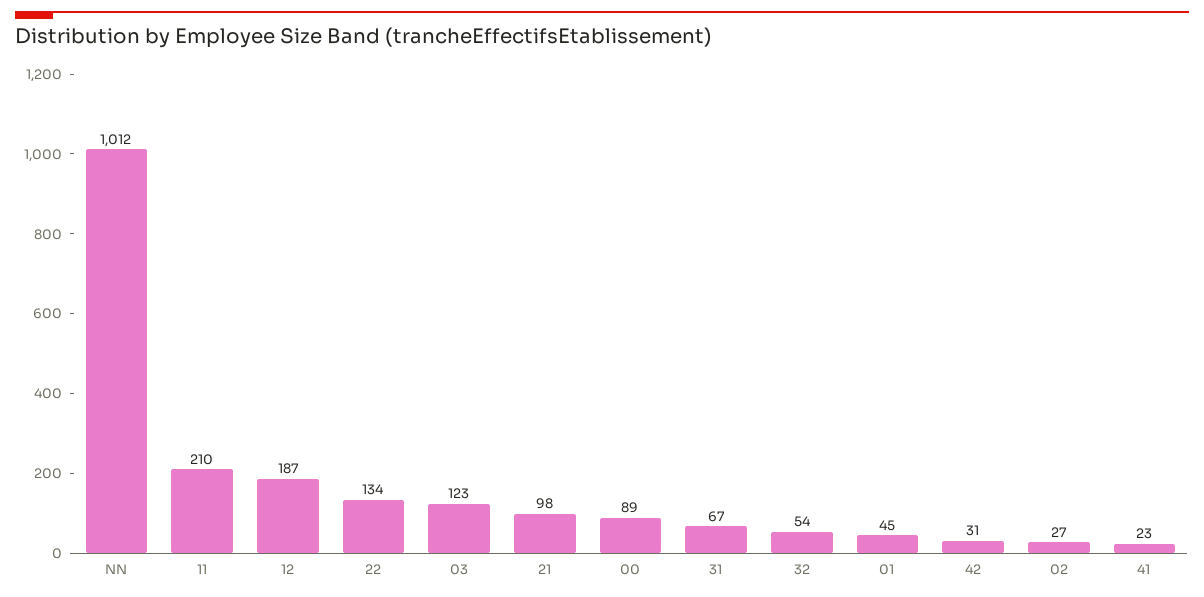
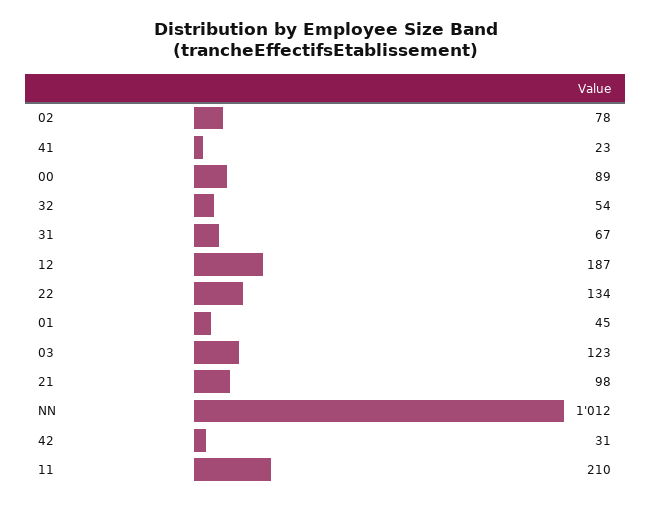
02: 27 -> 78

